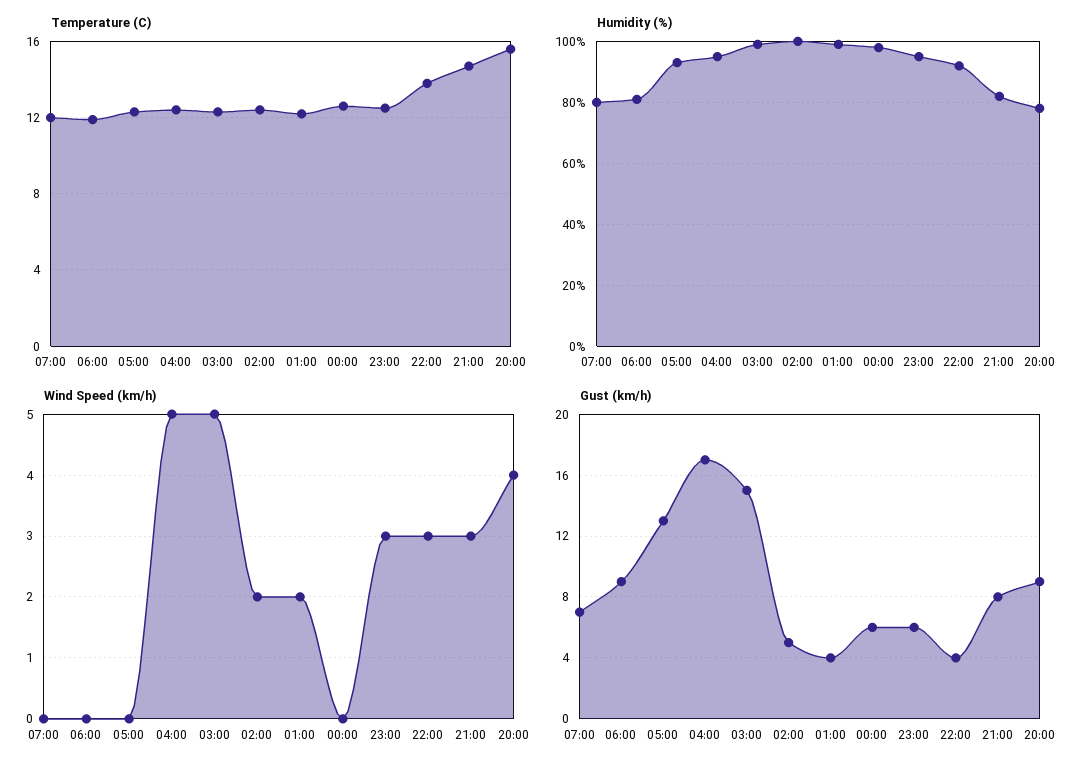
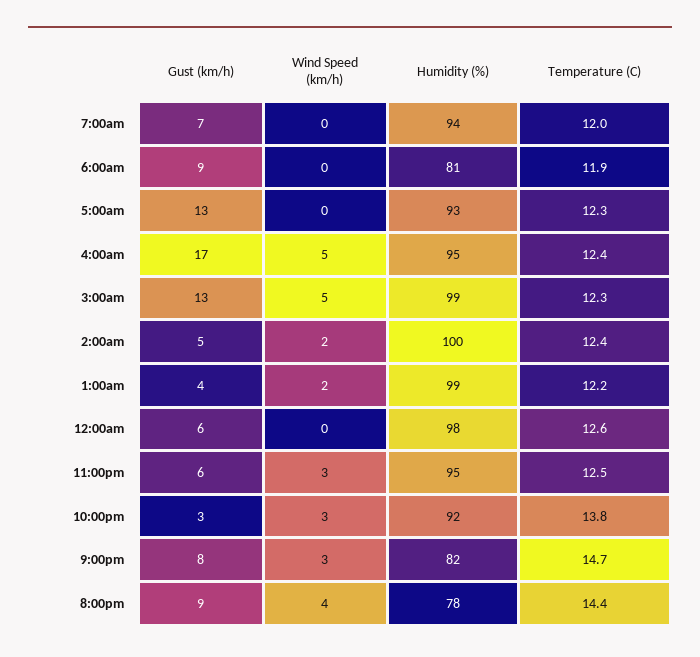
Temperature (C), 20:00: 15.5 -> 14.4
Humidity (%), 07:00: 80 -> 94
Gust (km/h), 03:00: 15 -> 13
Gust (km/h), 22:00: 4 -> 3

